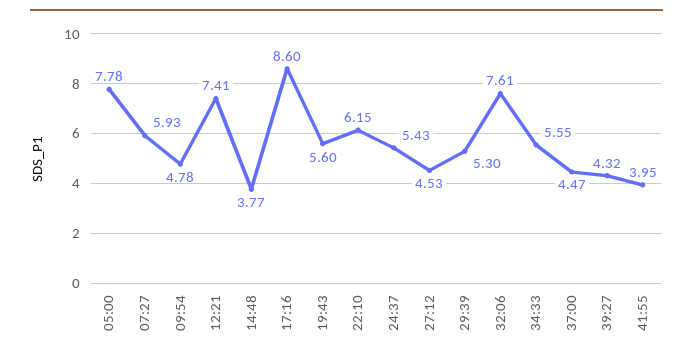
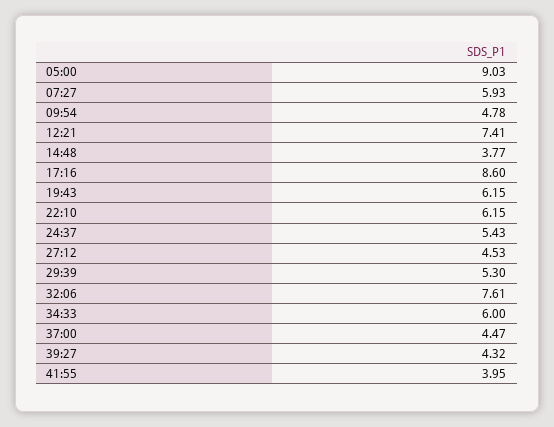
05:00: 7.78 -> 9.03
19:43: 5.6 -> 6.15
34:33: 5.55 -> 6

